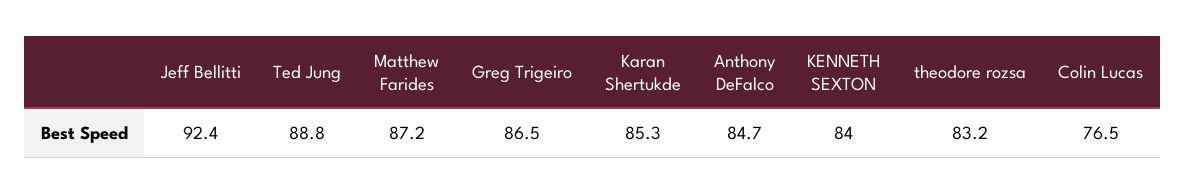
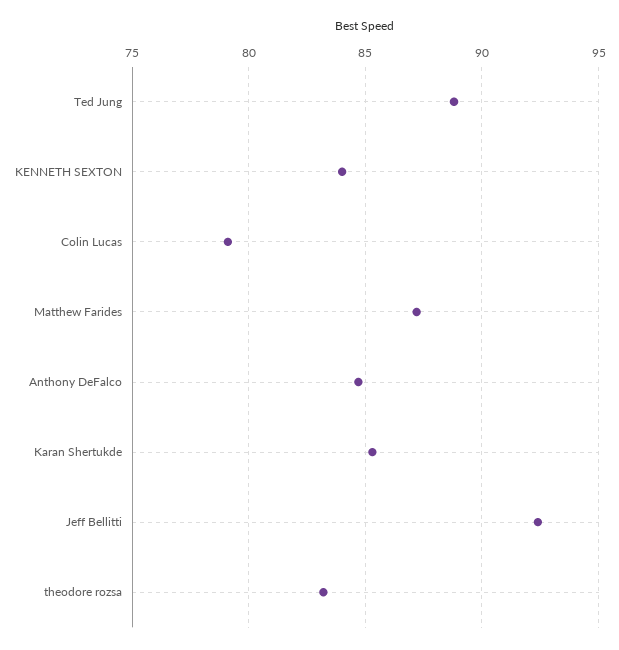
Greg Trigeiro: 86.5 -> none
Colin Lucas: 76.5 -> 79

